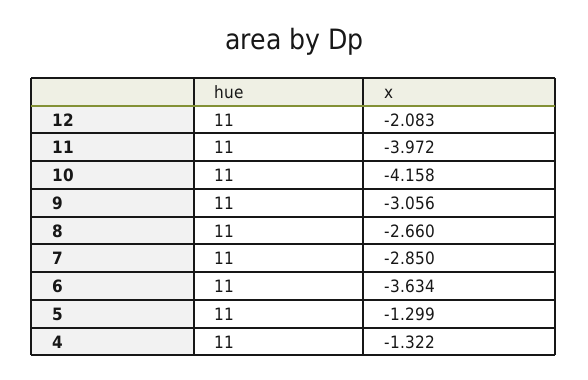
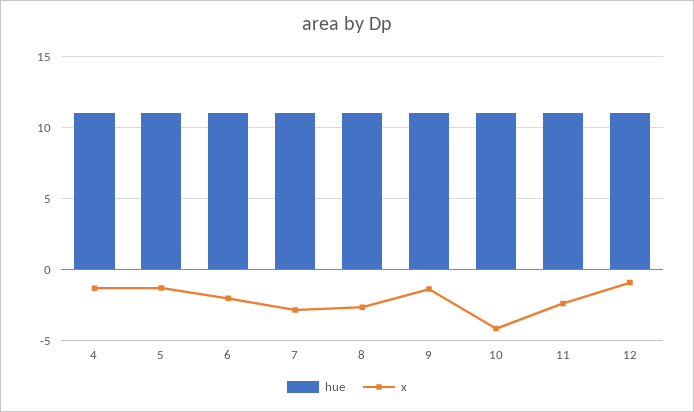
x, 12: -2.083 -> -1
x, 11: -3.972 -> -2.5
x, 9: -3.056 -> -1.5
x, 6: -3.634 -> -2

